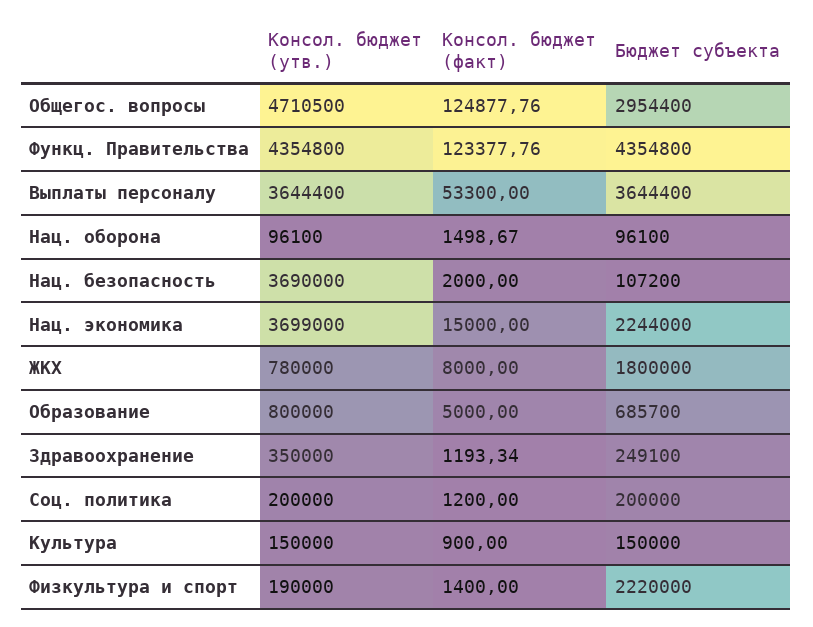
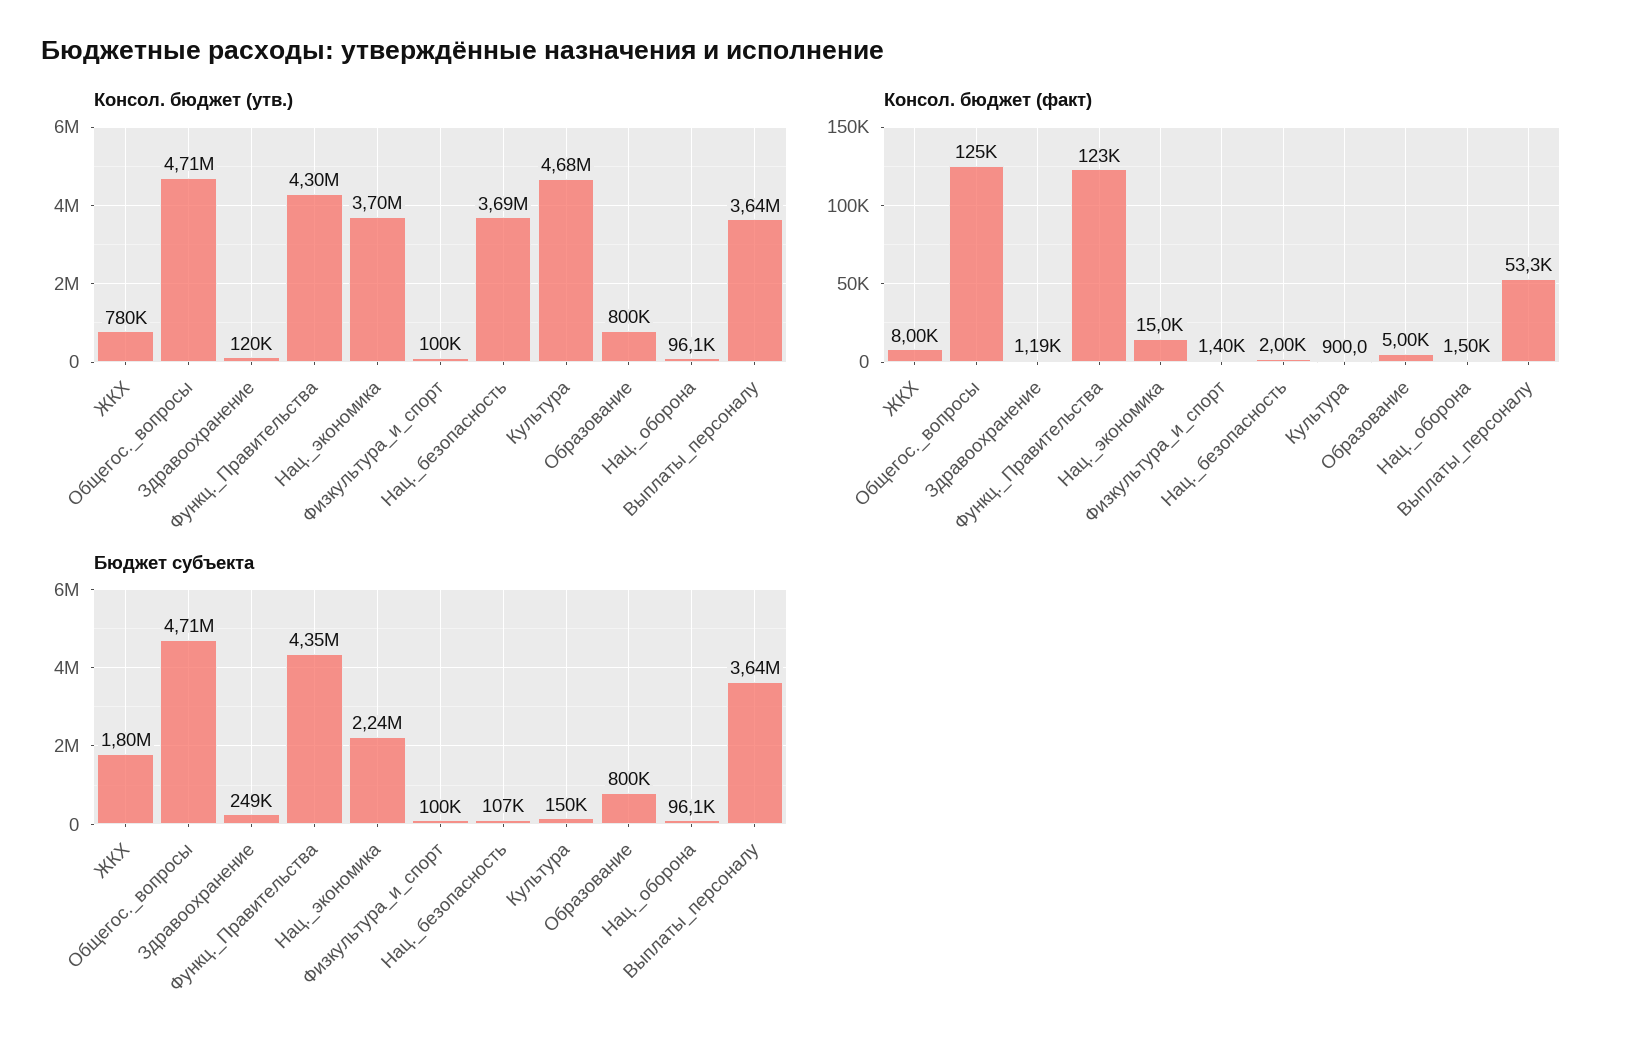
Бюджет субъекта, Общегос. вопросы: 2954400 -> 4710000
Консол. бюджет (утв.), Функц. Правительства: 4354800 -> 4300000
Бюджет субъекта, Образование: 685700 -> 800000
Консол. бюджет (утв.), Здравоохранение: 350000 -> 120000
Консол. бюджет (утв.), Соц. политика: 200000 -> none
Консол. бюджет (факт), Соц. политика: 1200 -> none
Бюджет субъекта, Соц. политика: 200000 -> none
Консол. бюджет (утв.), Культура: 150000 -> 4680000
Консол. бюджет (утв.), Физкультура и спорт: 190000 -> 100000
Бюджет субъекта, Физкультура и спорт: 2220000 -> 100000

